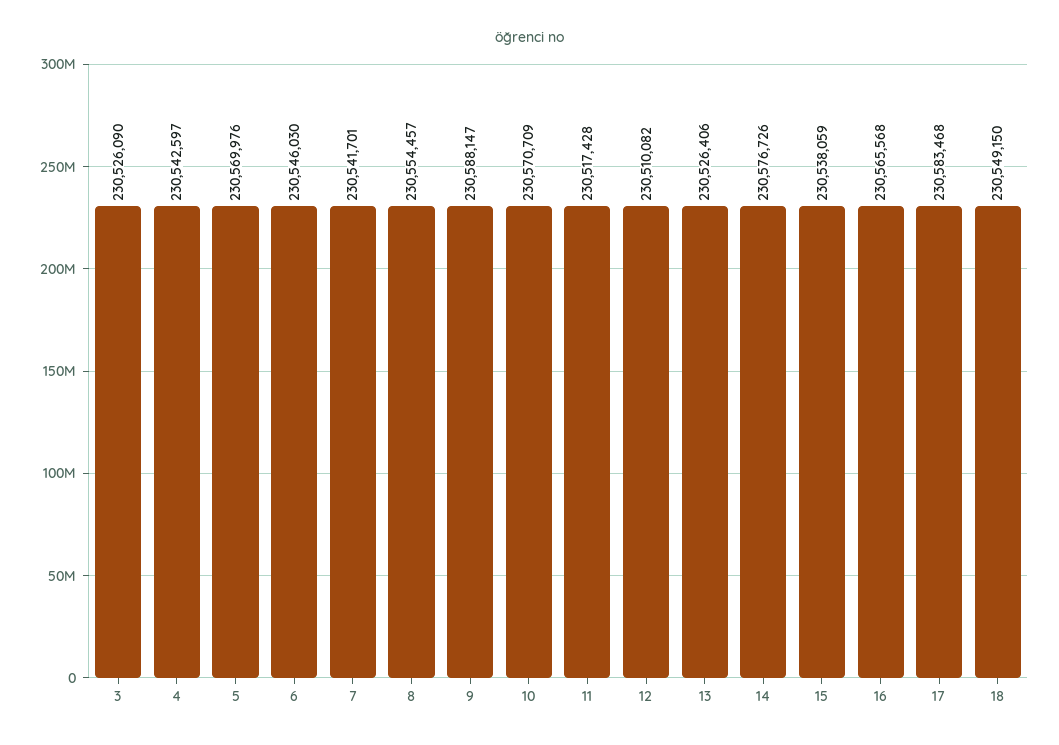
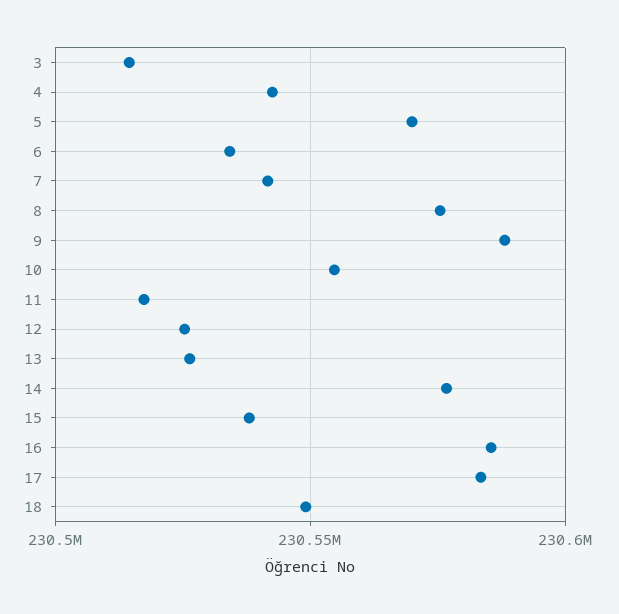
3: 230526090 -> 230515000
6: 230546030 -> 230535000
8: 230554457 -> 230575000
10: 230570709 -> 230555000
12: 230510082 -> 230525000
16: 230565568 -> 230585000

